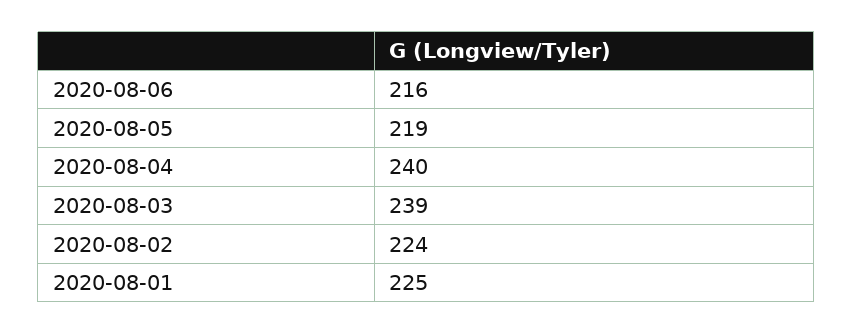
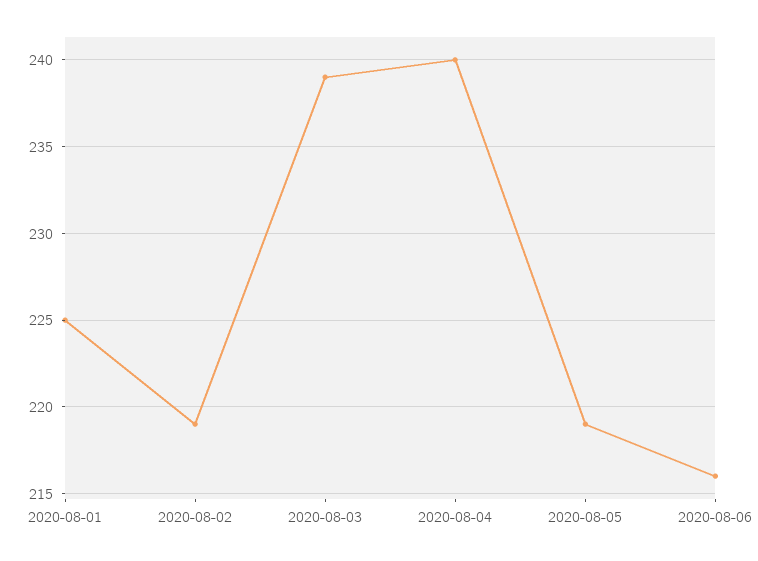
2020-08-02: 224 -> 219

